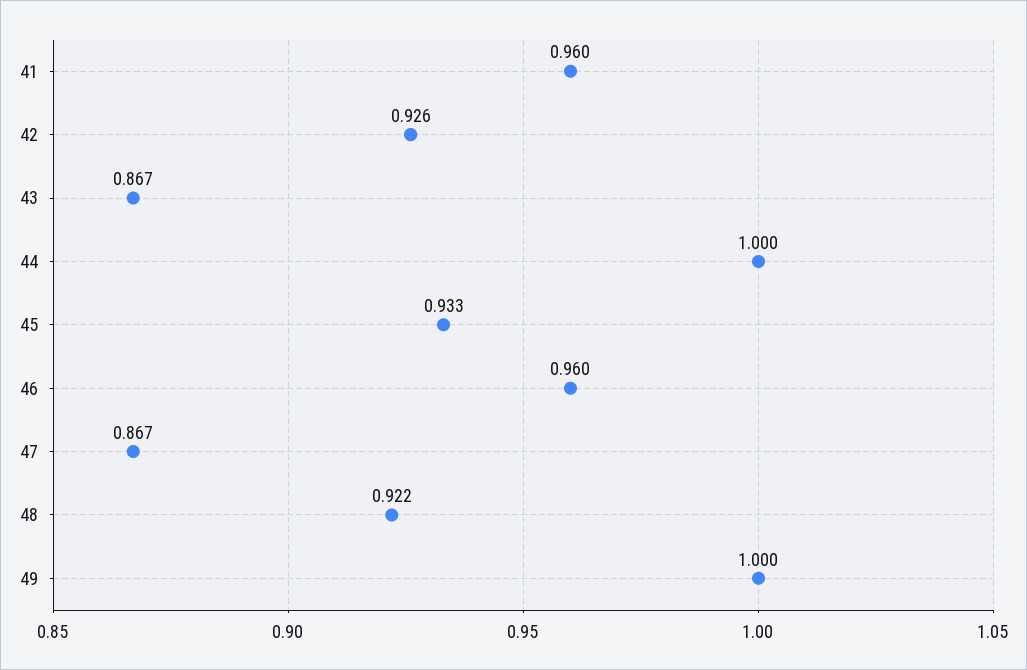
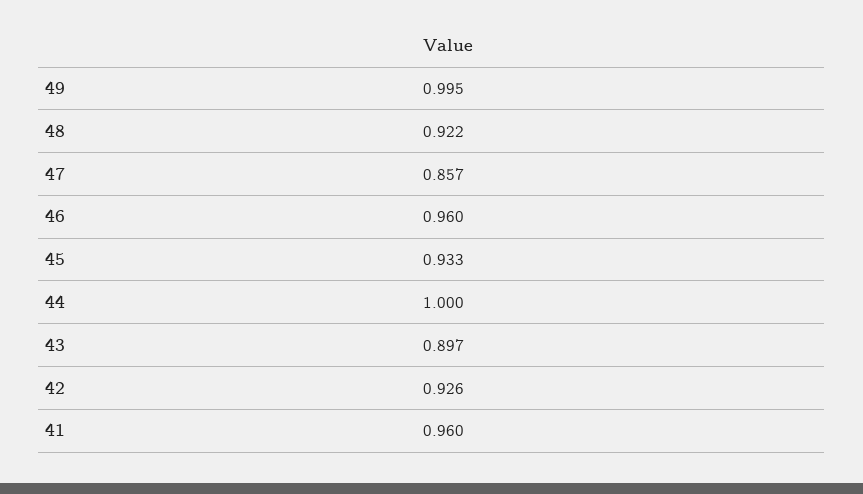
43: 0.867 -> 0.897
47: 0.867 -> 0.857
49: 1 -> 0.995

